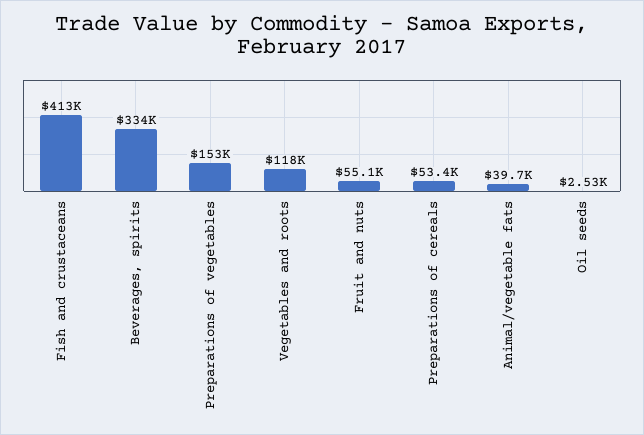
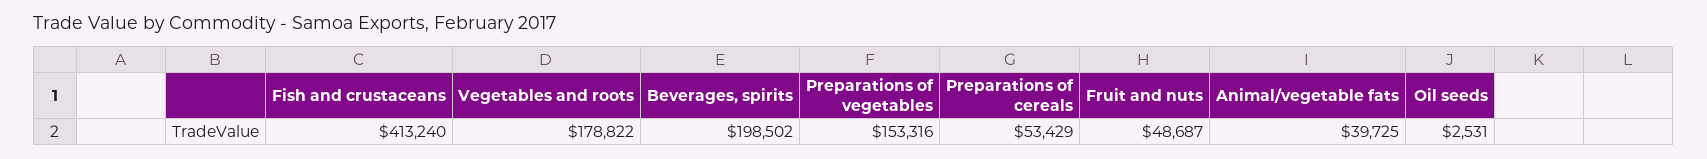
Beverages, spirits: 334000 -> 198502
Vegetables and roots: 118000 -> 178822
Fruit and nuts: 55100 -> 48687

